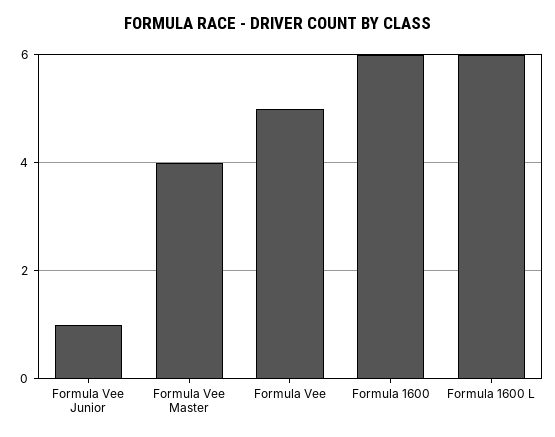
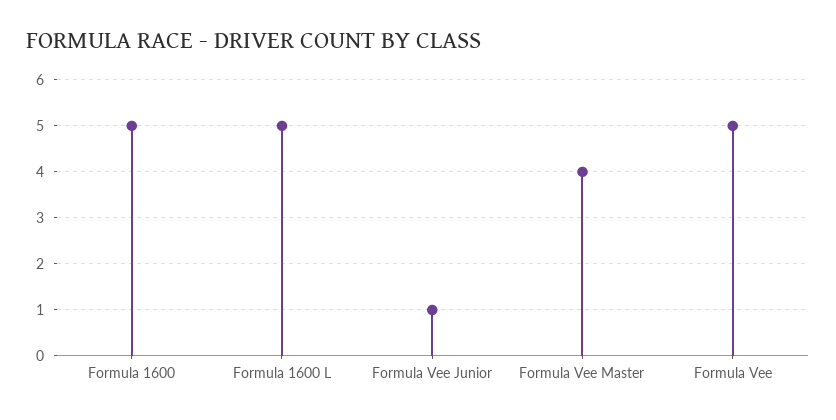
Formula 1600: 6 -> 5
Formula 1600 L: 6 -> 5

